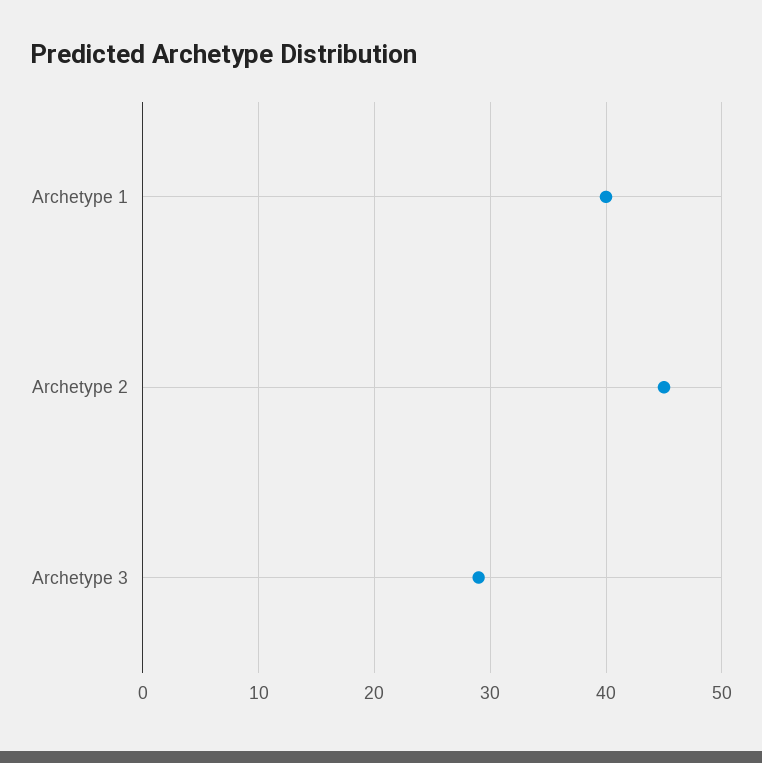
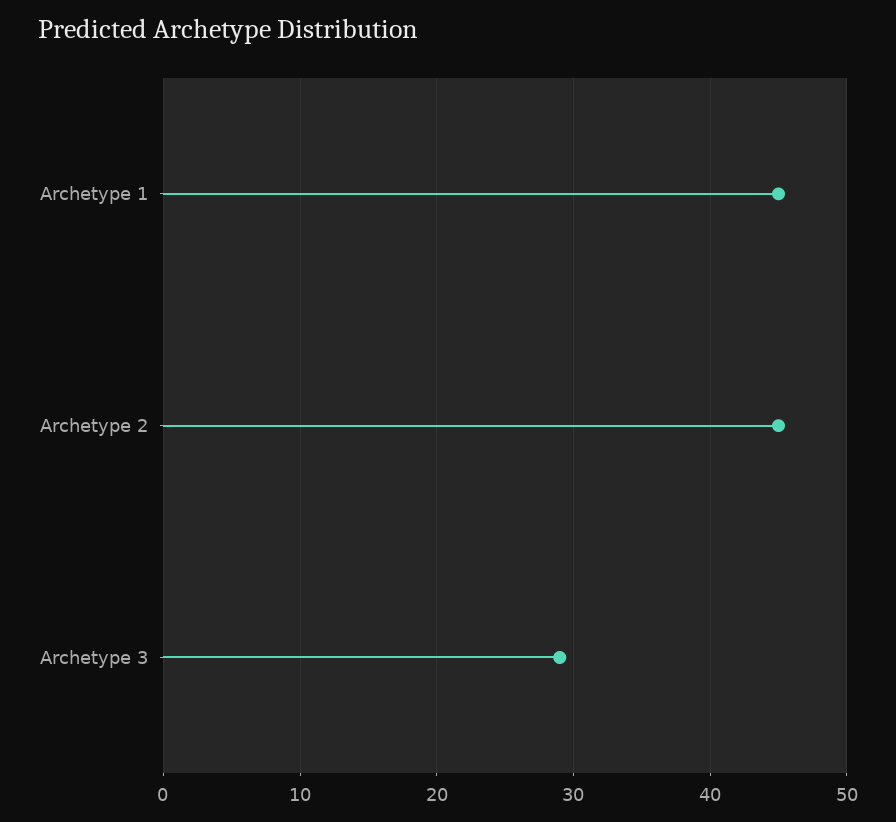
Archetype 1: 40 -> 45

